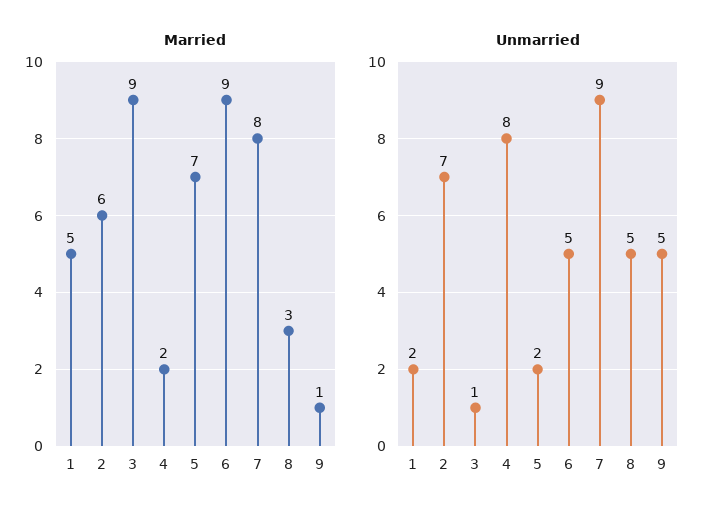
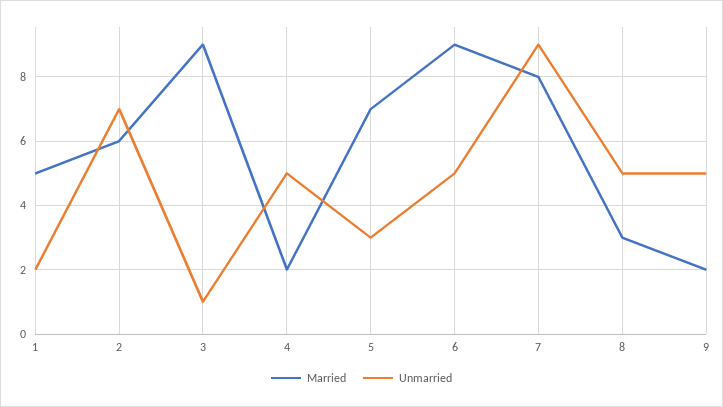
Married, 9: 1 -> 2
Unmarried, 4: 8 -> 5
Unmarried, 5: 2 -> 3

